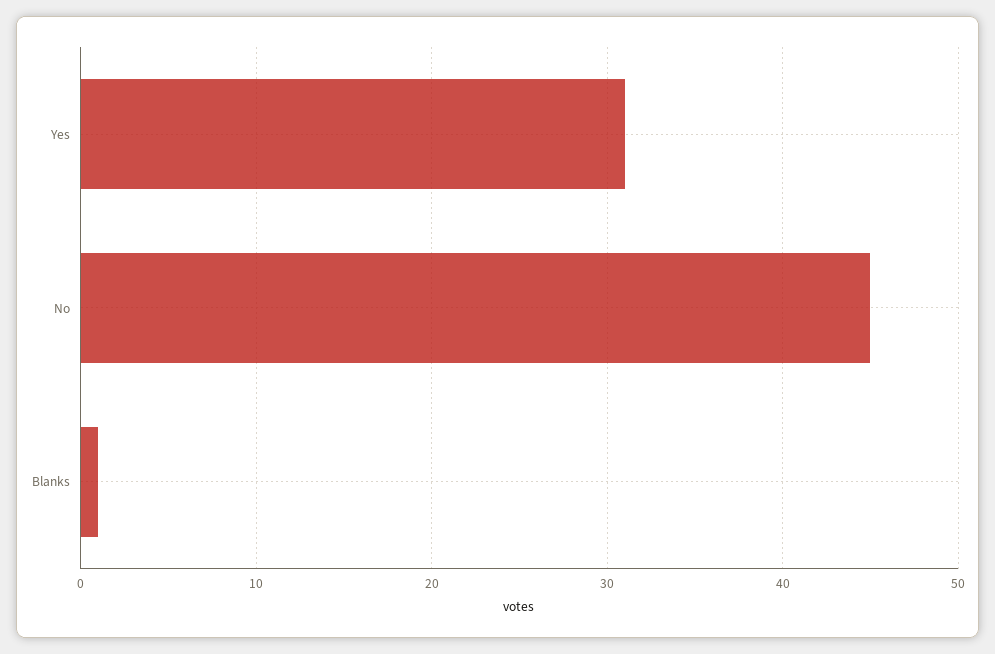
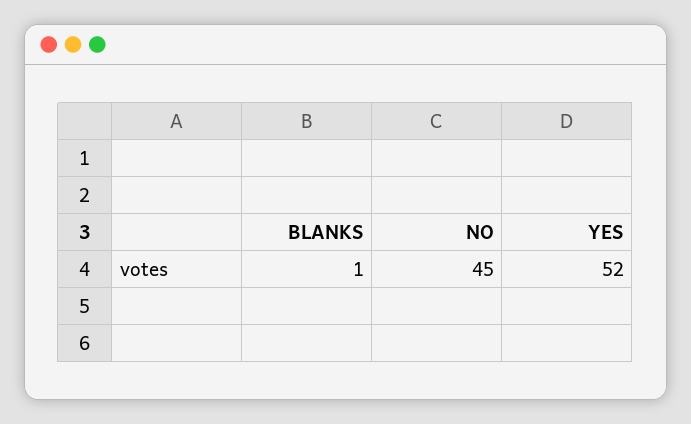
Yes: 31 -> 52

